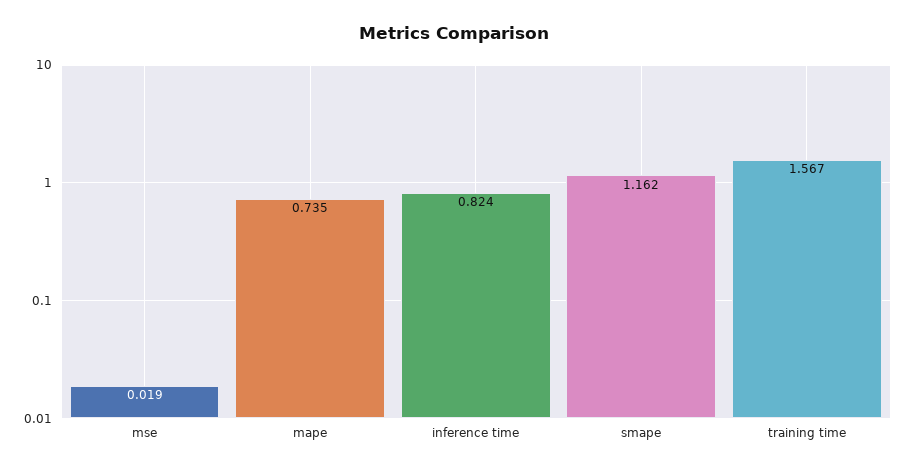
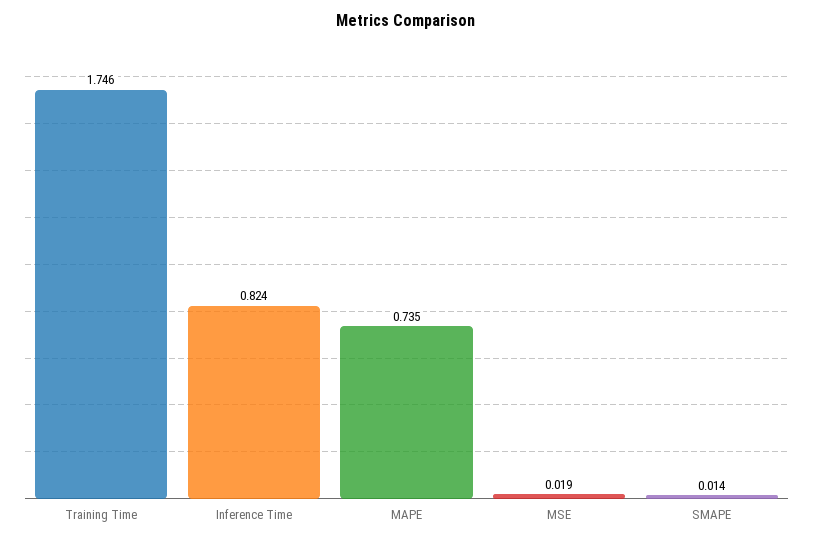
smape: 1.162 -> 0.014
training time: 1.567 -> 1.746

